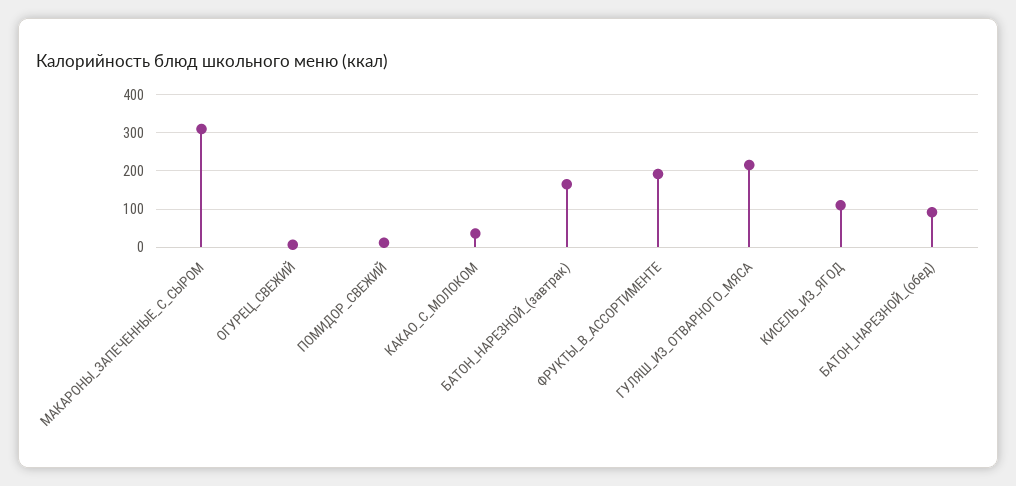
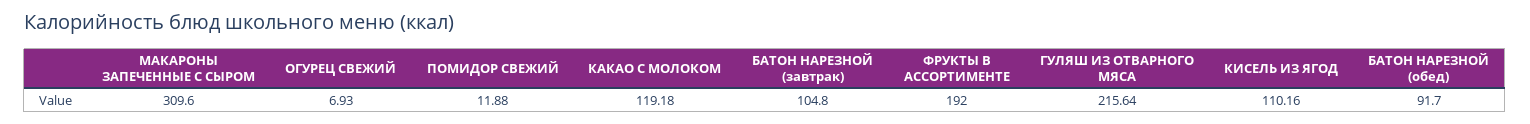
КАКАО_С_МОЛОКОМ: 40 -> 119.18
БАТОН_НАРЕЗНОЙ_(завтрак): 160 -> 104.8

